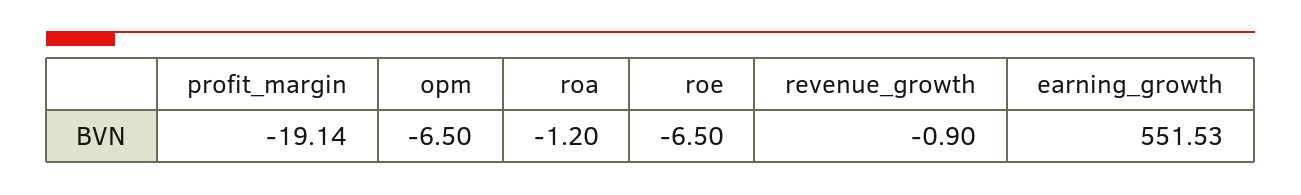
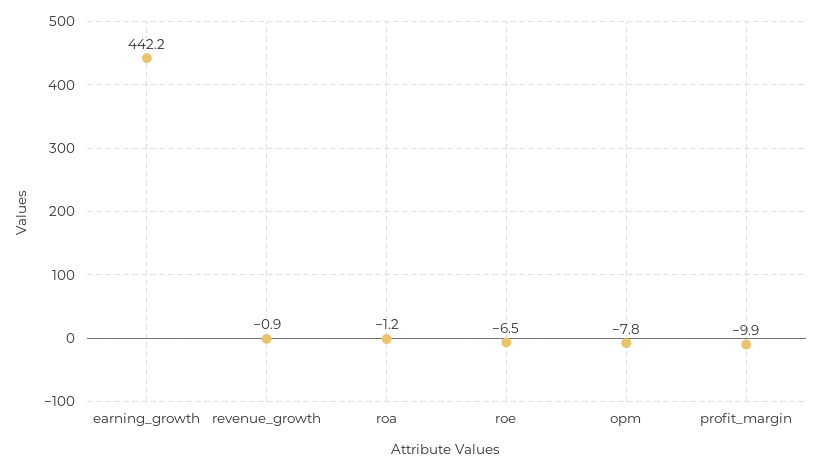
profit_margin: -19.14 -> -9.9
opm: -6.5 -> -7.8
earning_growth: 551.53 -> 442.2

